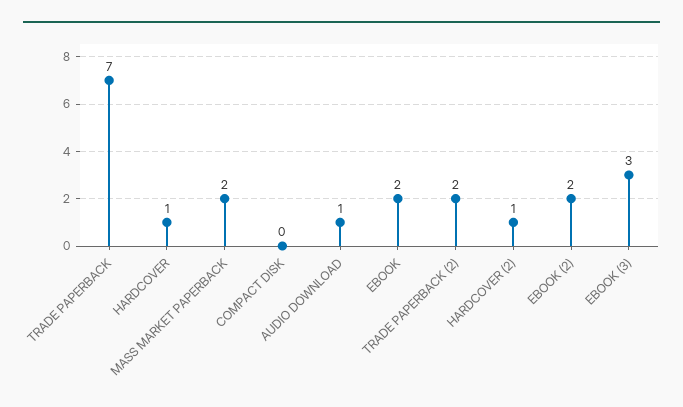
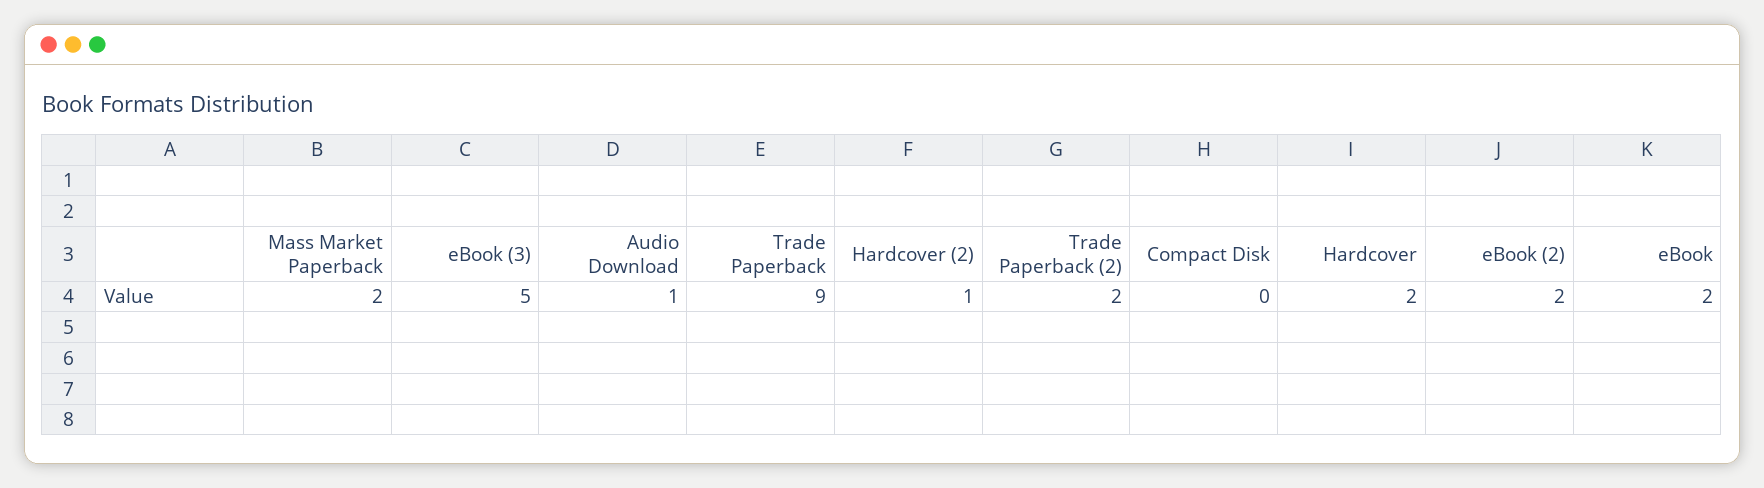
TRADE PAPERBACK: 7 -> 9
HARDCOVER: 1 -> 2
EBOOK (3): 3 -> 5

